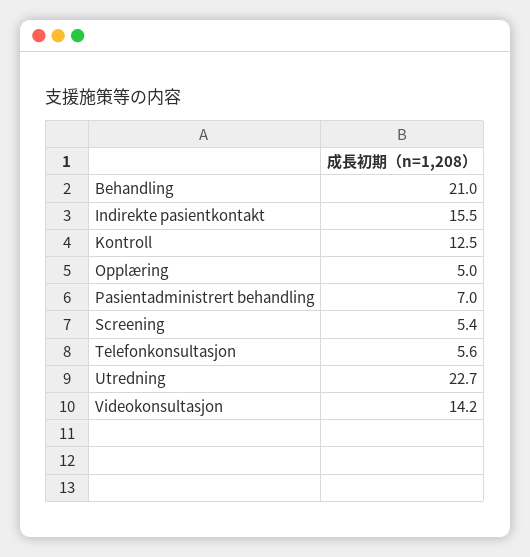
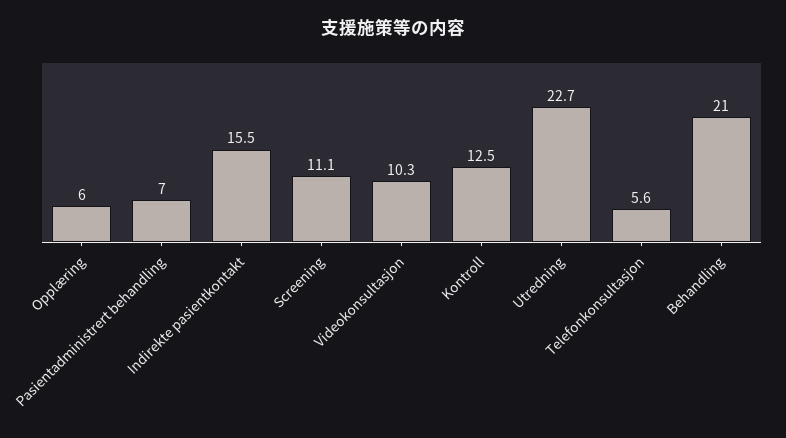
Opplæring: 5 -> 6
Screening: 5.4 -> 11.1
Videokonsultasjon: 14.2 -> 10.3

